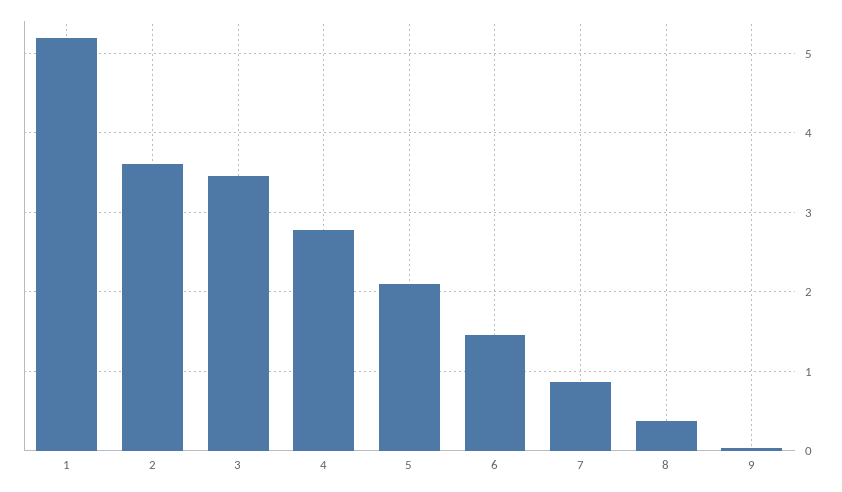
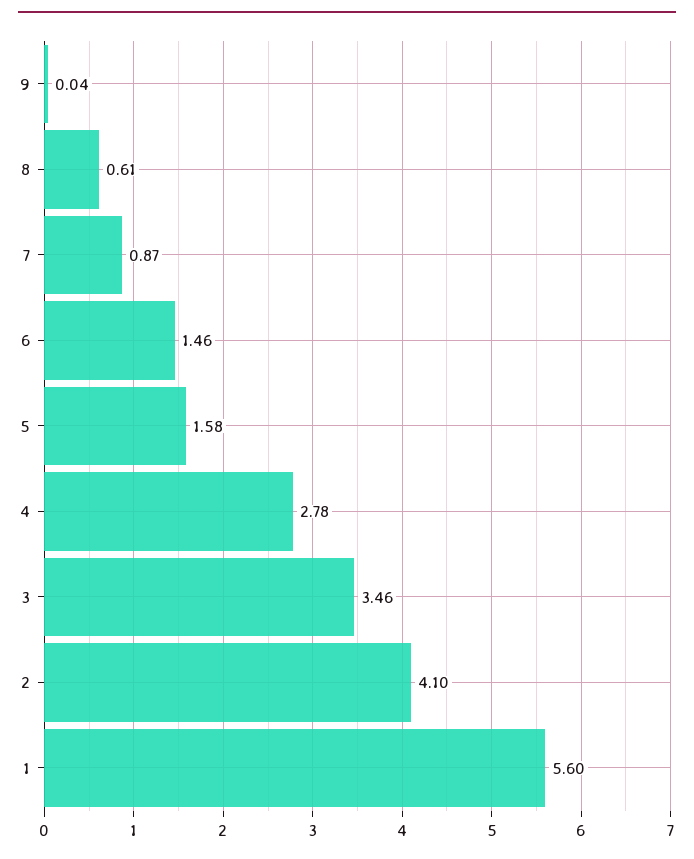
1: 5.2 -> 5.6
2: 3.6 -> 4.1
5: 2.1 -> 1.58
8: 0.4 -> 0.61

